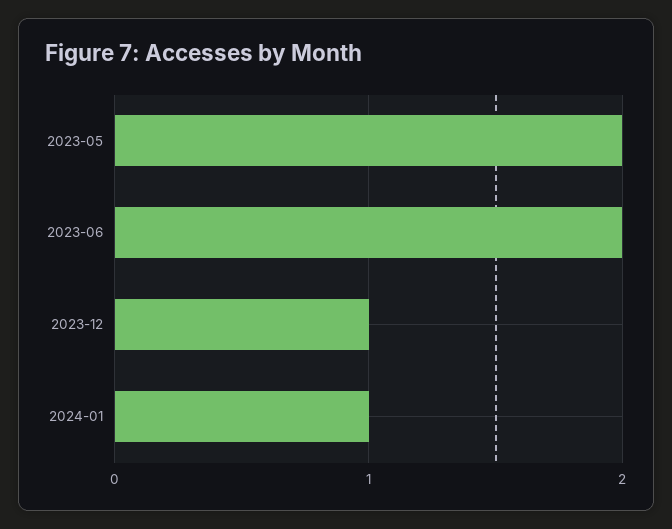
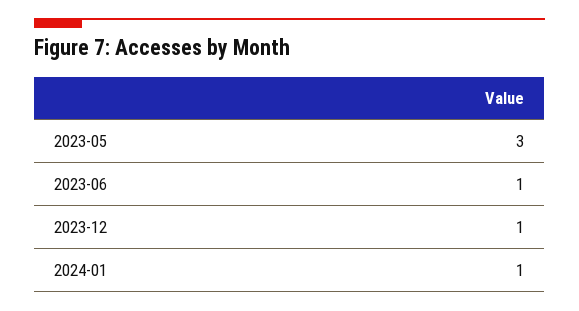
2023-05: 2 -> 3
2023-06: 2 -> 1

